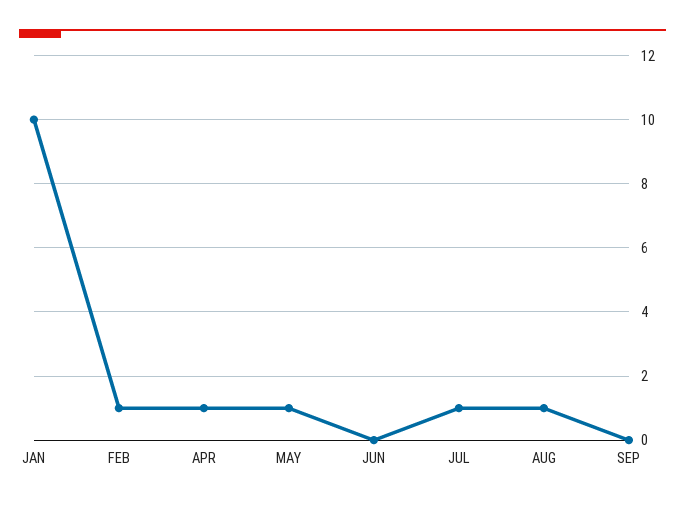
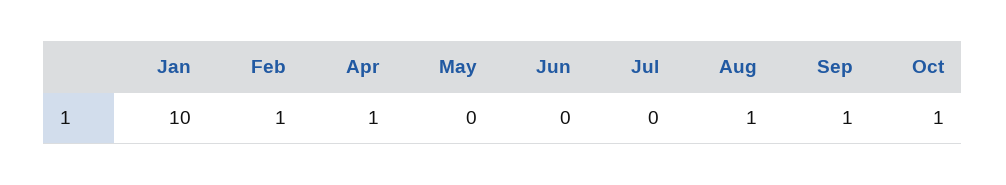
MAY: 1 -> 0
JUL: 1 -> 0
SEP: 0 -> 1
Oct: none -> 1

